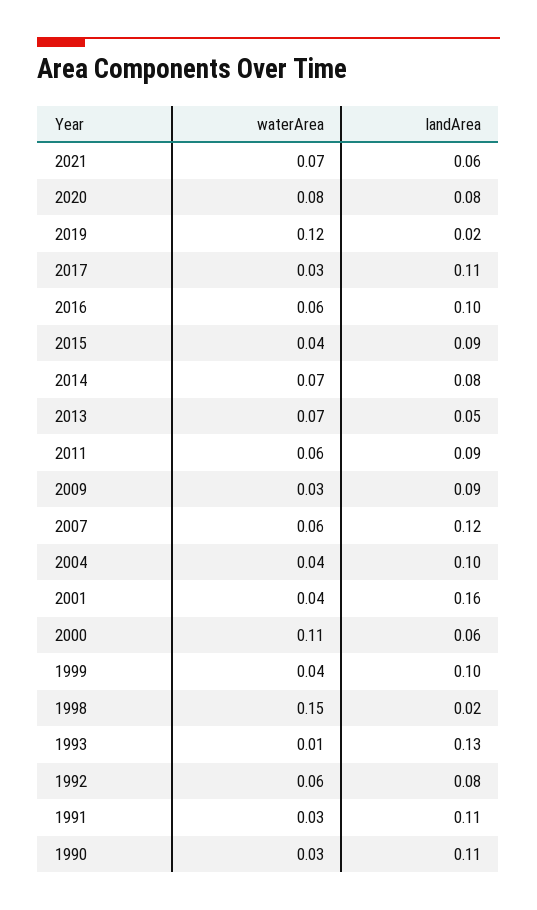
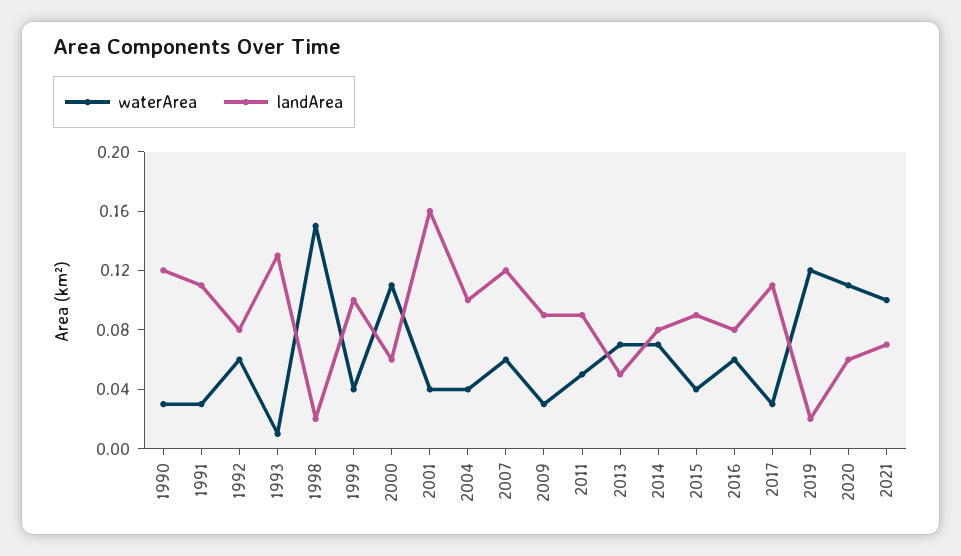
waterArea, 2021: 0.07 -> 0.1
landArea, 2021: 0.06 -> 0.07
waterArea, 2020: 0.08 -> 0.11
landArea, 2020: 0.08 -> 0.06
landArea, 2016: 0.1 -> 0.08
waterArea, 2011: 0.06 -> 0.05
landArea, 1990: 0.11 -> 0.12

